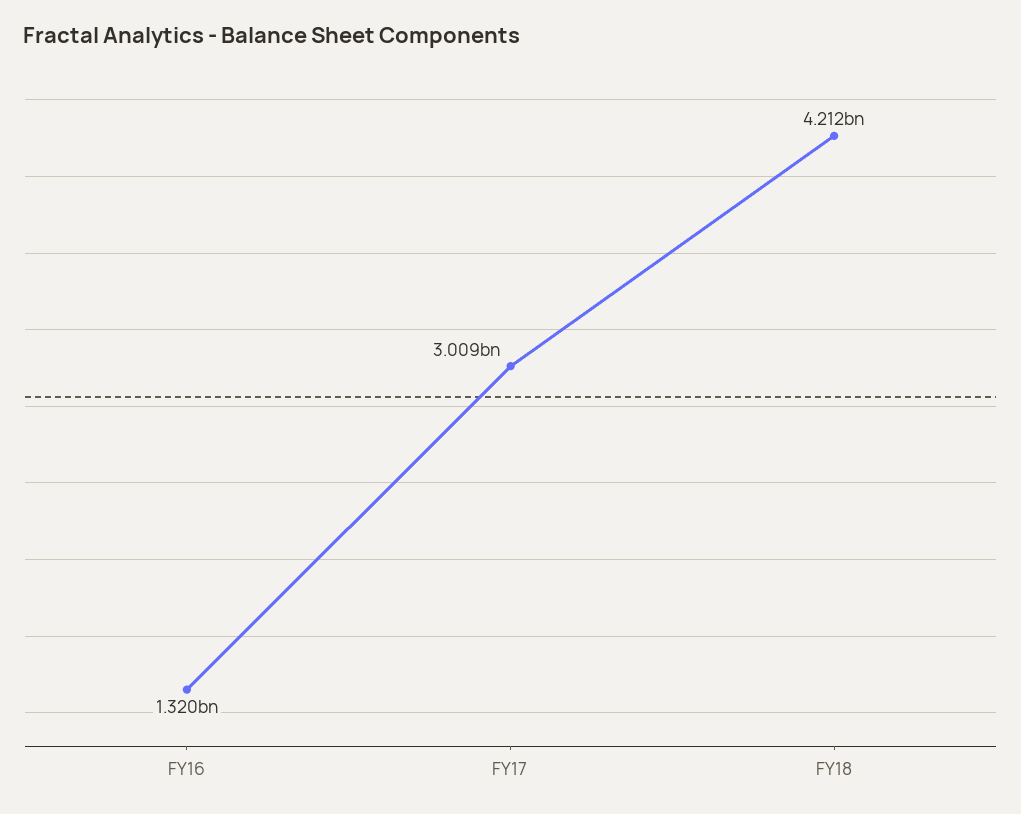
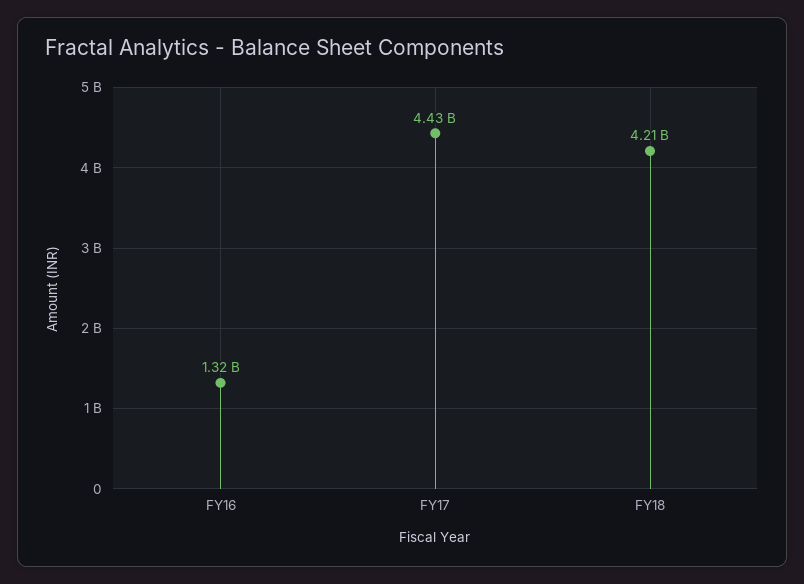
FY17: 3009000000 -> 4430000000

